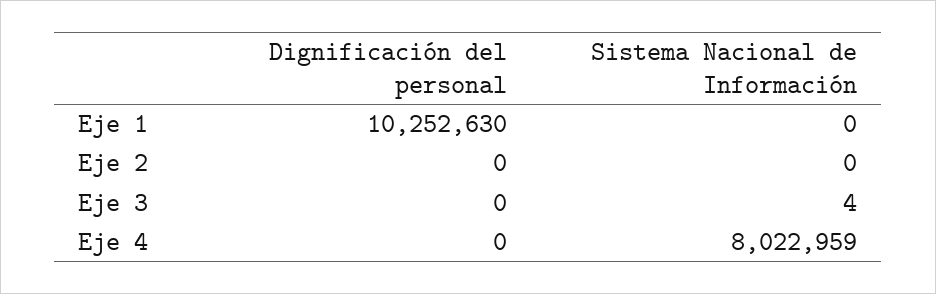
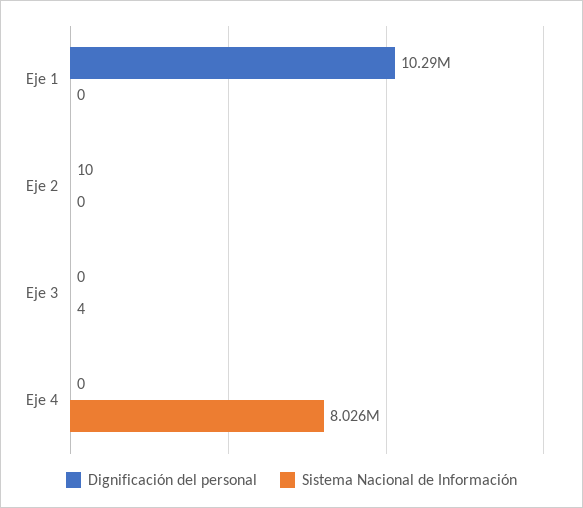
Dignificación del personal, Eje 1: 10252630 -> 10290000
Dignificación del personal, Eje 2: 0 -> 10
Sistema Nacional de Información, Eje 4: 8022959 -> 8026000

